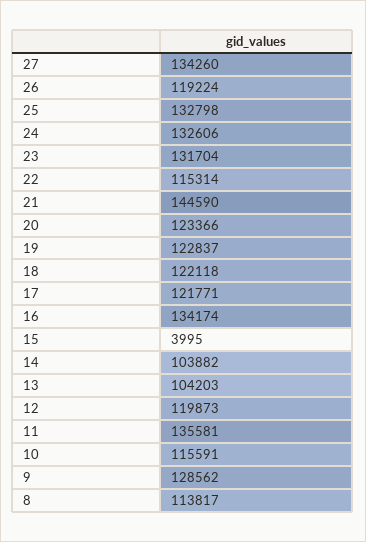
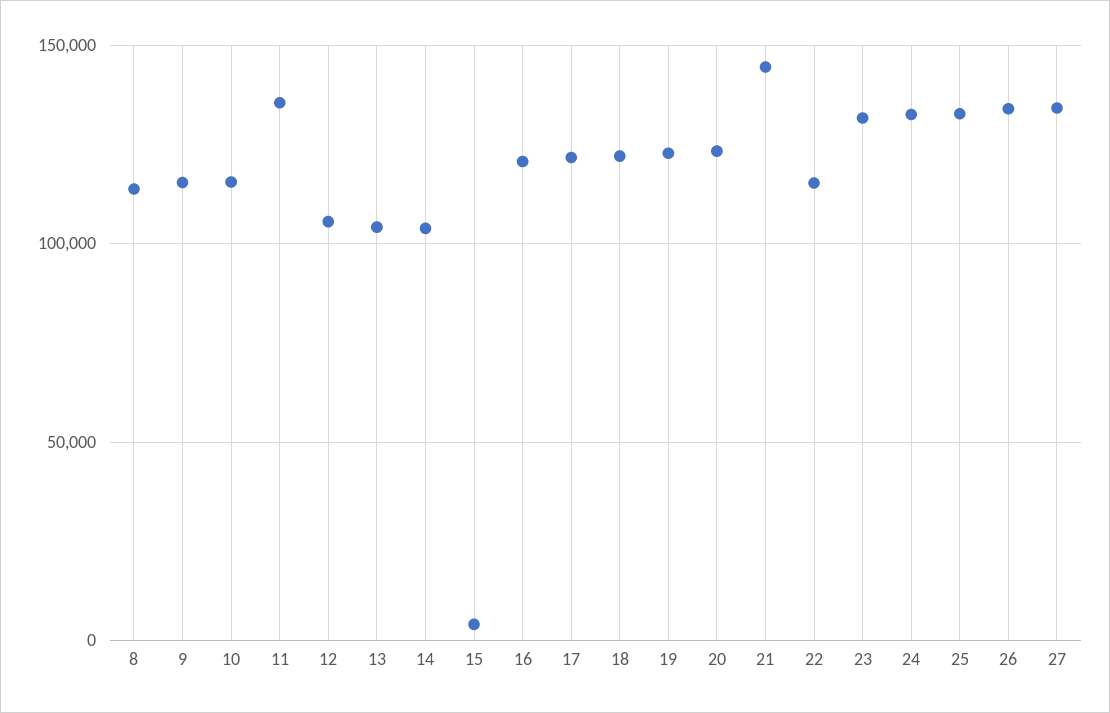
26: 119224 -> 135000
16: 134174 -> 120000
12: 119873 -> 105000
9: 128562 -> 115000

